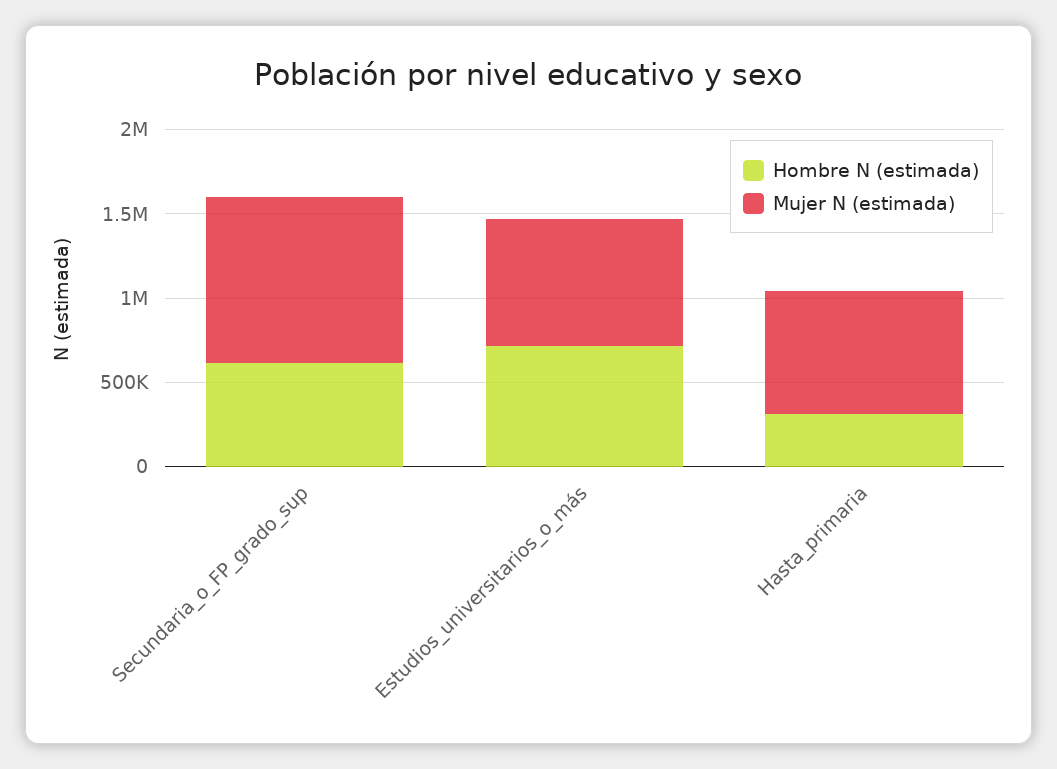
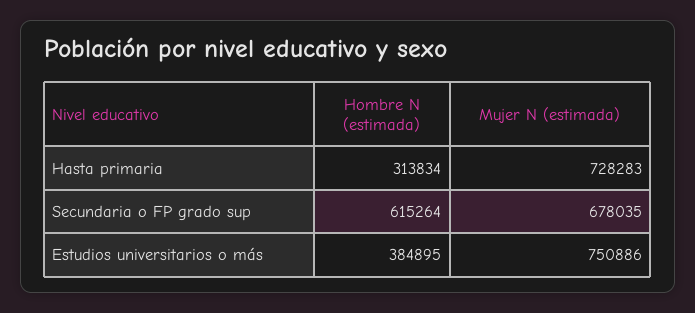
Mujer N (estimada), Secundaria_o_FP_grado_sup: 1000000 -> 678035
Hombre N (estimada), Estudios_universitarios_o_más: 700000 -> 384895

